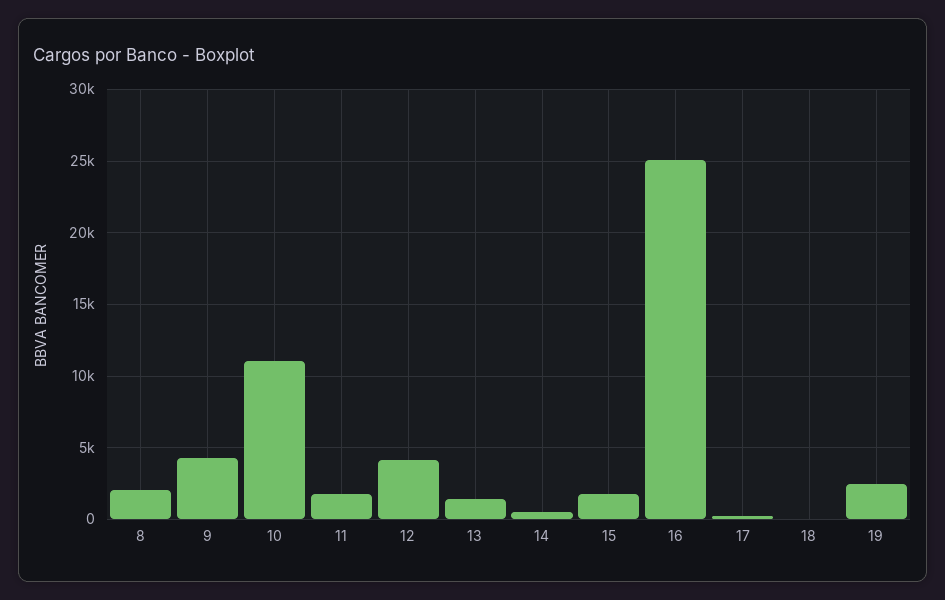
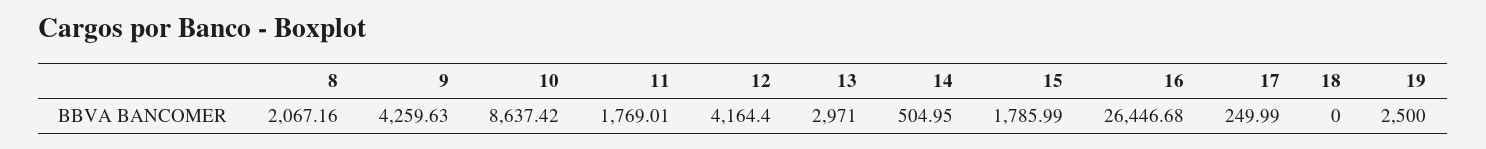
10: 11000 -> 8637.42
13: 1500 -> 2971
16: 25000 -> 26446.68

